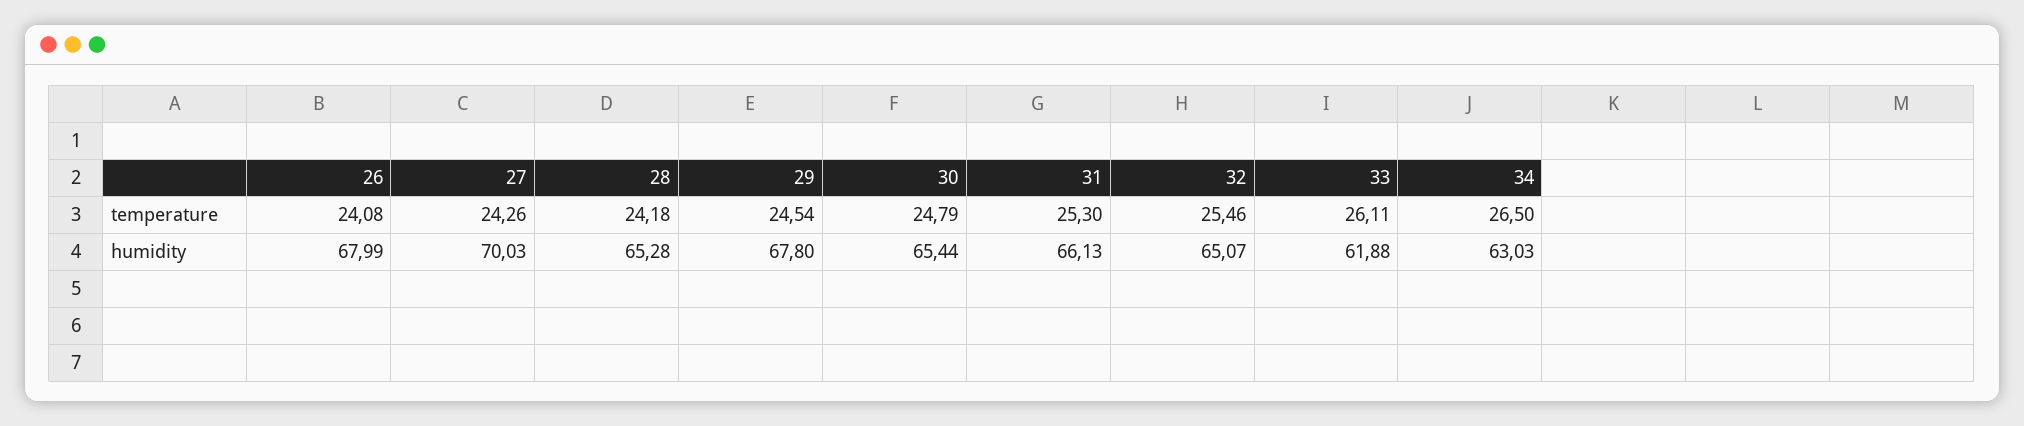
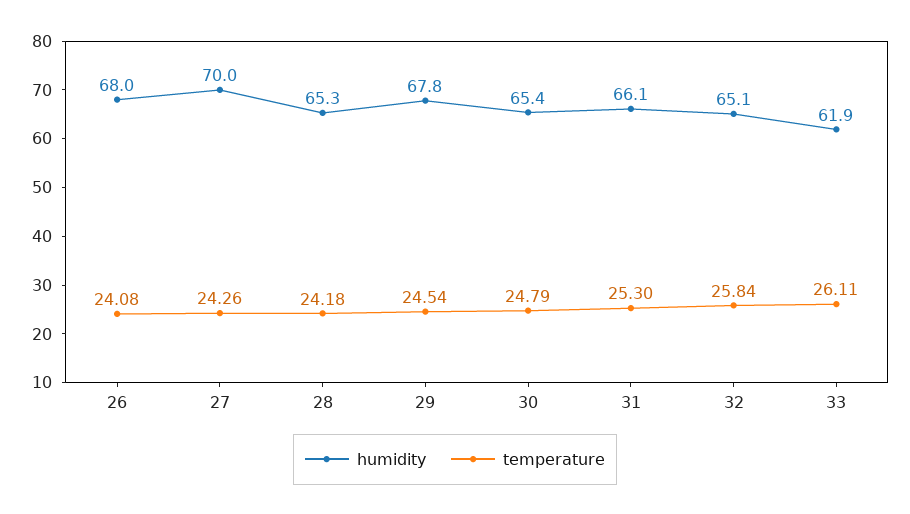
temperature, 32: 25.46 -> 25.84
temperature, 34: 26.5 -> none
humidity, 34: 63.03 -> none

